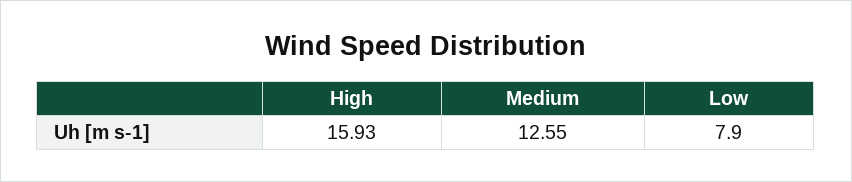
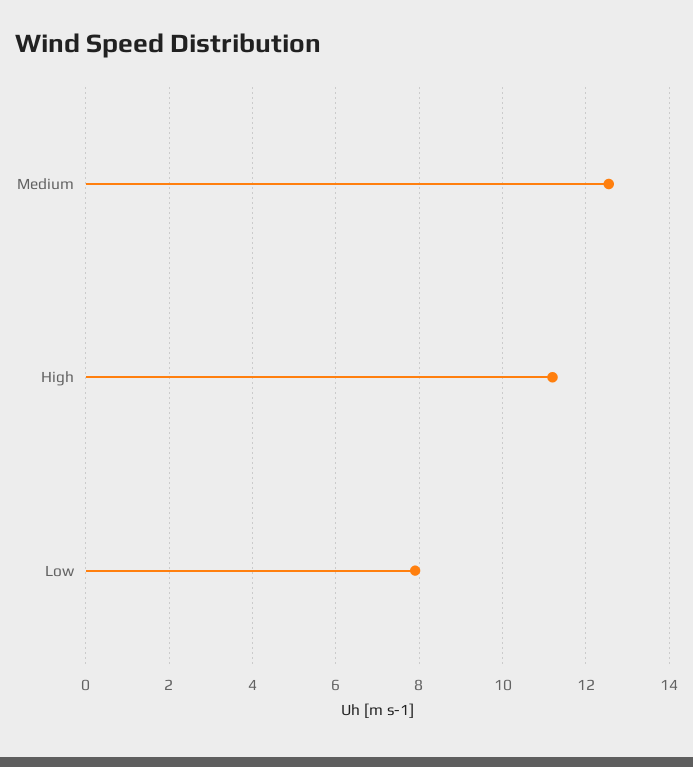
High: 15.93 -> 11.2

